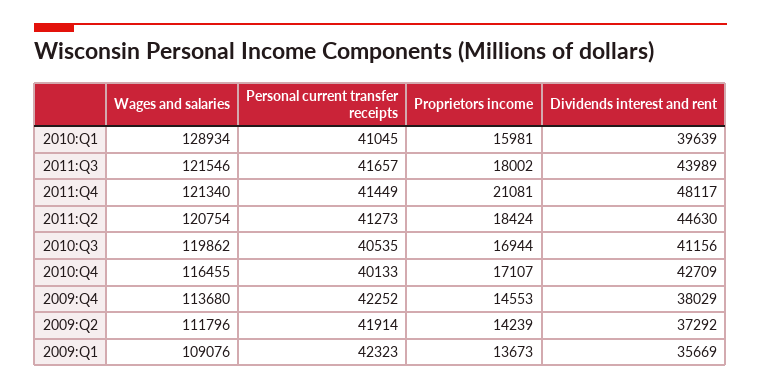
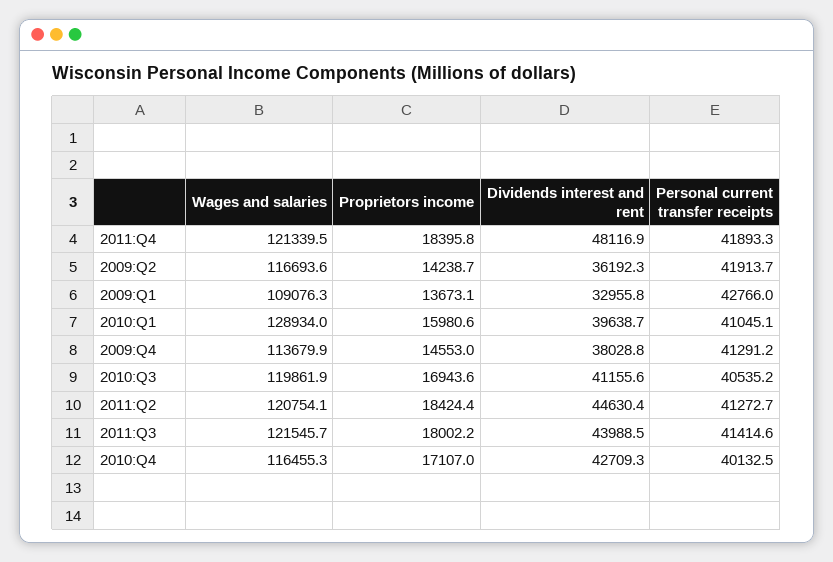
Personal current transfer receipts, 2011:Q3: 41657 -> 41414.6
Personal current transfer receipts, 2011:Q4: 41449 -> 41893.3
Proprietors income, 2011:Q4: 21081 -> 18395.8
Personal current transfer receipts, 2009:Q4: 42252 -> 41291.2
Wages and salaries, 2009:Q2: 111796 -> 116693.6
Dividends interest and rent, 2009:Q2: 37292 -> 36192.3
Personal current transfer receipts, 2009:Q1: 42323 -> 42766
Dividends interest and rent, 2009:Q1: 35669 -> 32955.8

